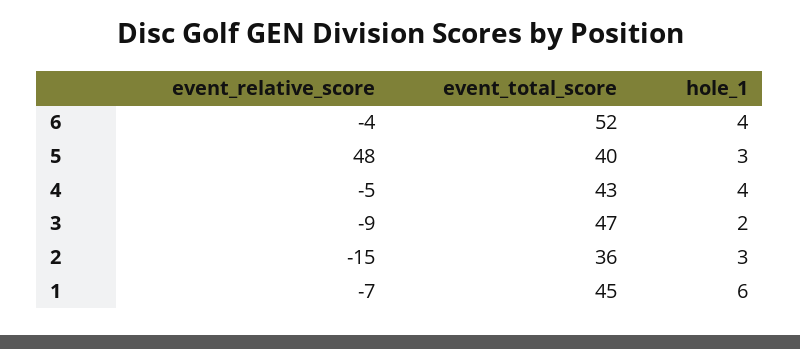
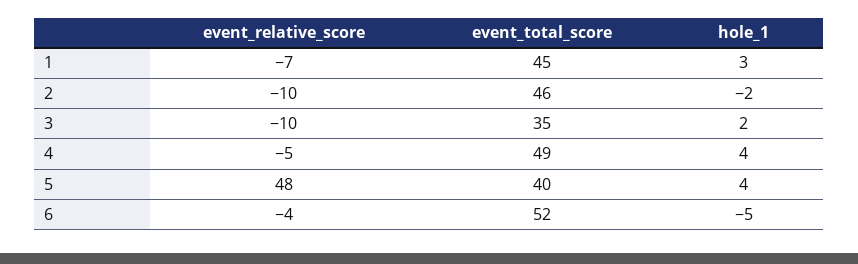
hole_1, 6: 4 -> -5
hole_1, 5: 3 -> 4
event_total_score, 4: 43 -> 49
event_relative_score, 3: -9 -> -10
event_total_score, 3: 47 -> 35
event_relative_score, 2: -15 -> -10
event_total_score, 2: 36 -> 46
hole_1, 2: 3 -> -2
hole_1, 1: 6 -> 3

